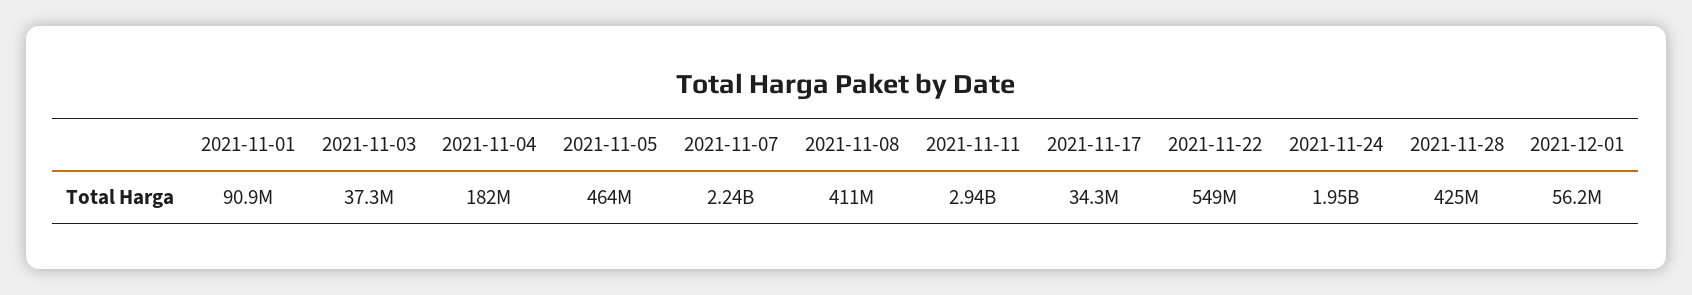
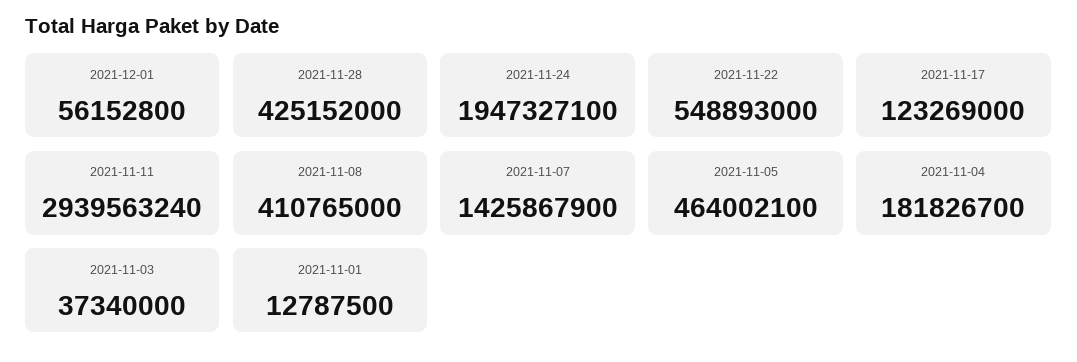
2021-11-01: 90900000 -> 12787500
2021-11-07: 2240000000 -> 1425867900
2021-11-17: 34300000 -> 123269000

